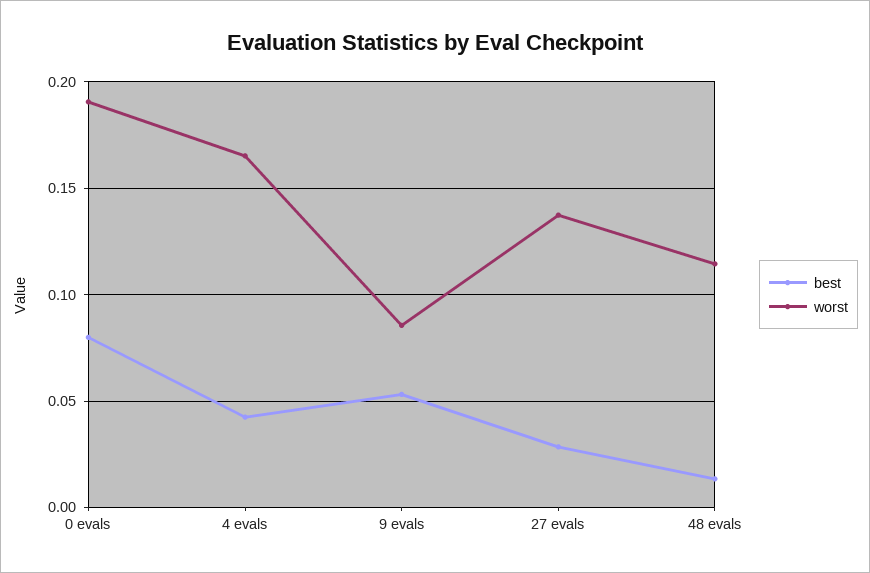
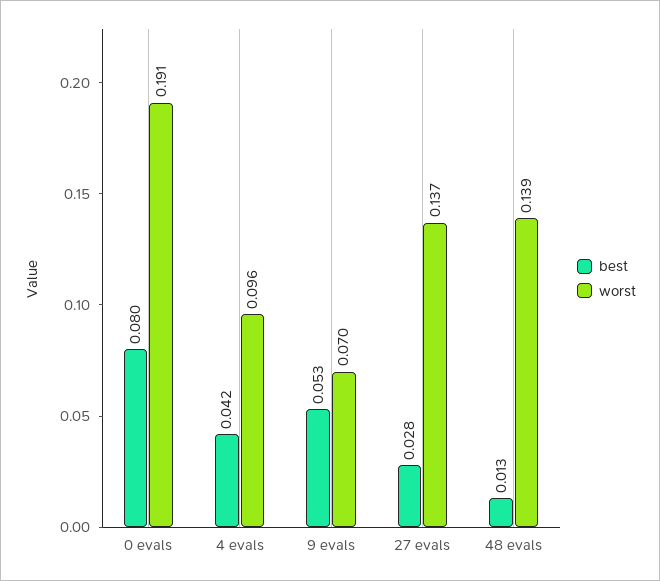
worst, 4 evals: 0.165 -> 0.096
worst, 9 evals: 0.085 -> 0.07
worst, 48 evals: 0.115 -> 0.139

